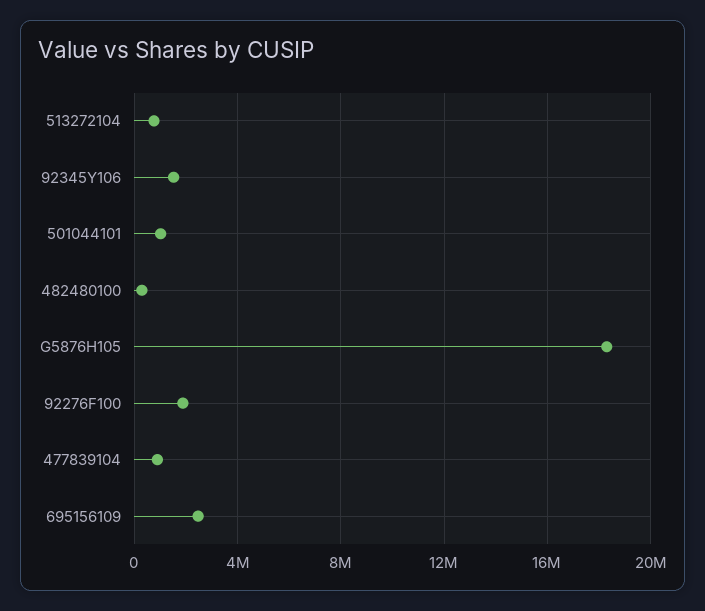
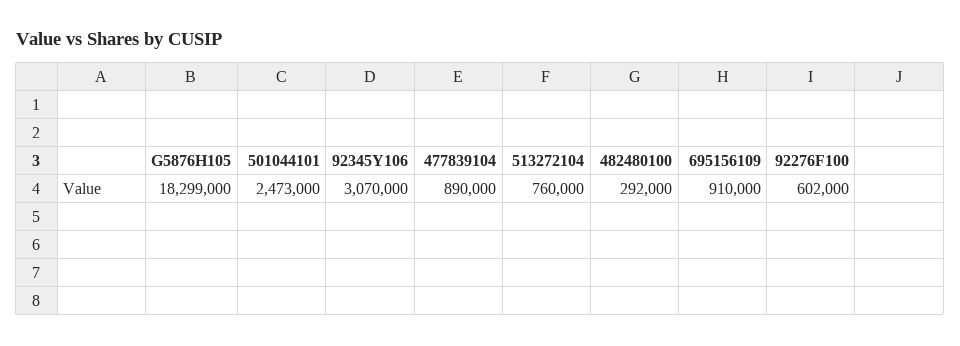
92345Y106: 1500000 -> 3070000
501044101: 1000000 -> 2473000
92276F100: 2000000 -> 602000
695156109: 2500000 -> 910000

